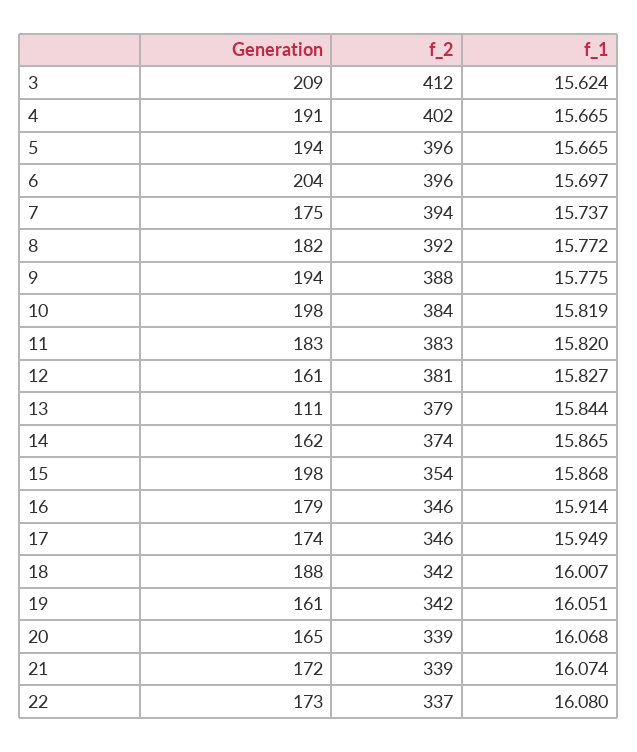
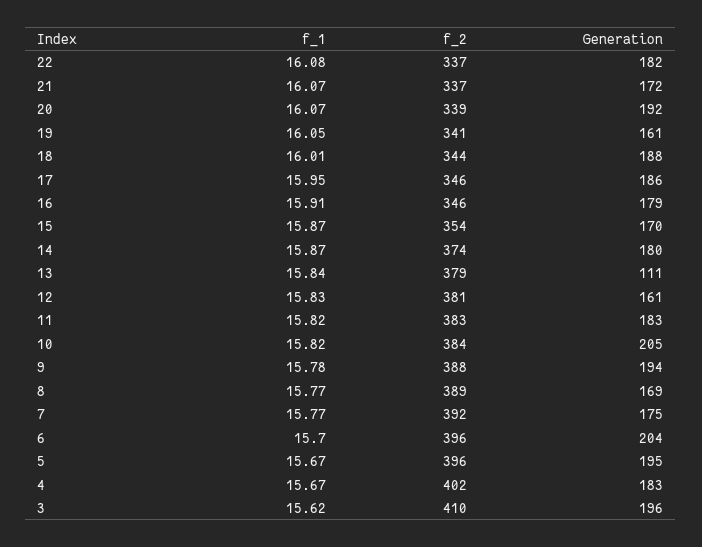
Generation, 3: 209 -> 196
f_2, 3: 412 -> 410
Generation, 4: 191 -> 183
Generation, 5: 194 -> 195
f_2, 7: 394 -> 392
f_1, 7: 15.737 -> 15.77
Generation, 8: 182 -> 169
f_2, 8: 392 -> 389
Generation, 10: 198 -> 205
Generation, 14: 162 -> 180
Generation, 15: 198 -> 170
Generation, 17: 174 -> 186
f_2, 18: 342 -> 344
f_2, 19: 342 -> 341
Generation, 20: 165 -> 192
f_2, 21: 339 -> 337
Generation, 22: 173 -> 182

